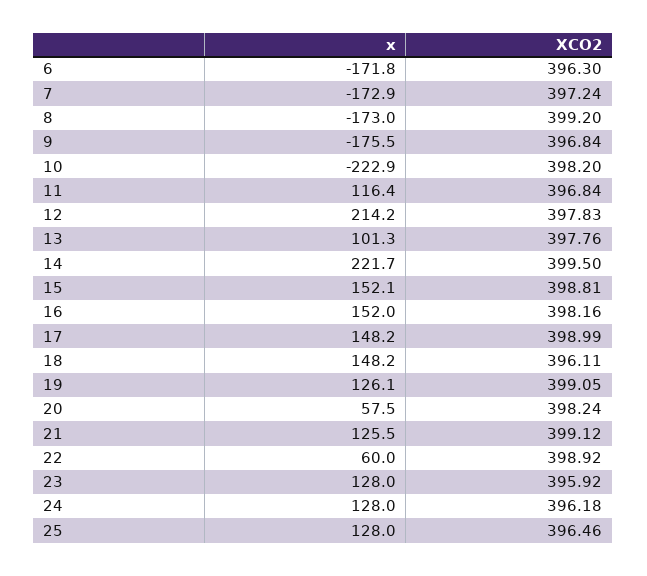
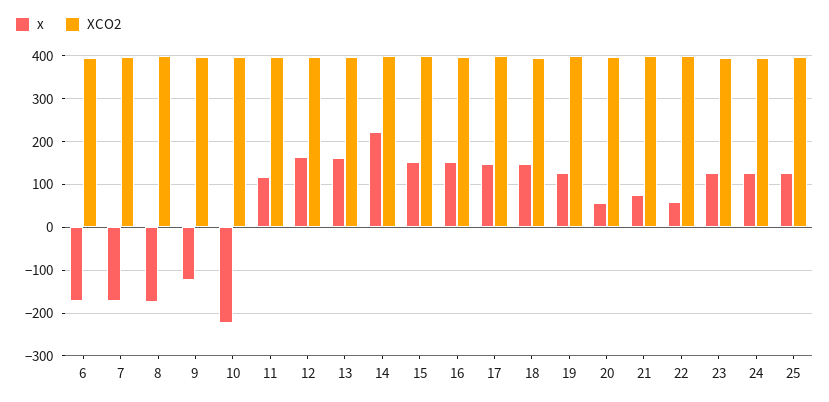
x, 9: -175.5 -> -120
x, 12: 214.2 -> 160
x, 13: 101.3 -> 160
x, 21: 125.5 -> 80

